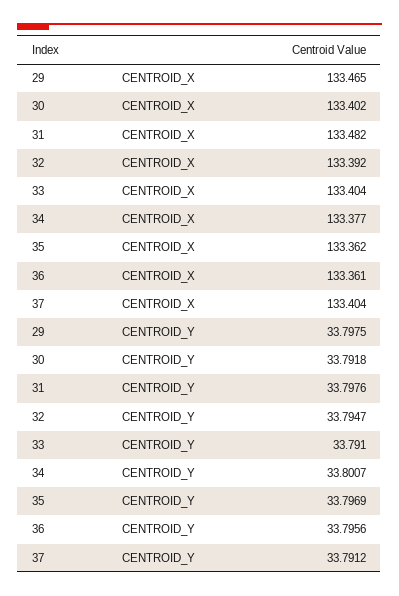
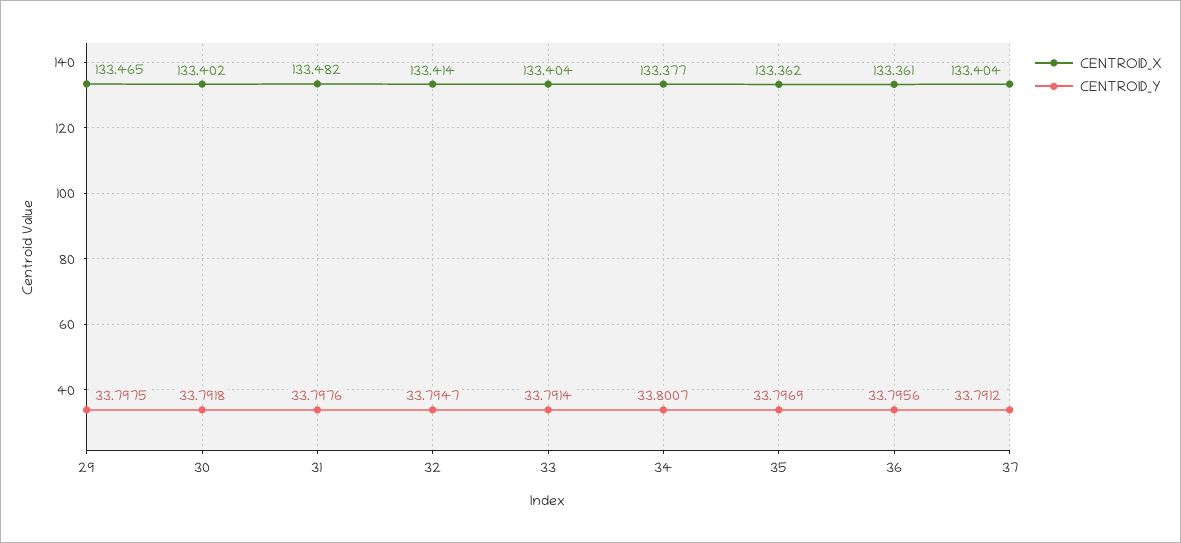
CENTROID_X, 32: 133.392 -> 133.414
CENTROID_Y, 33: 33.791 -> 33.7914

